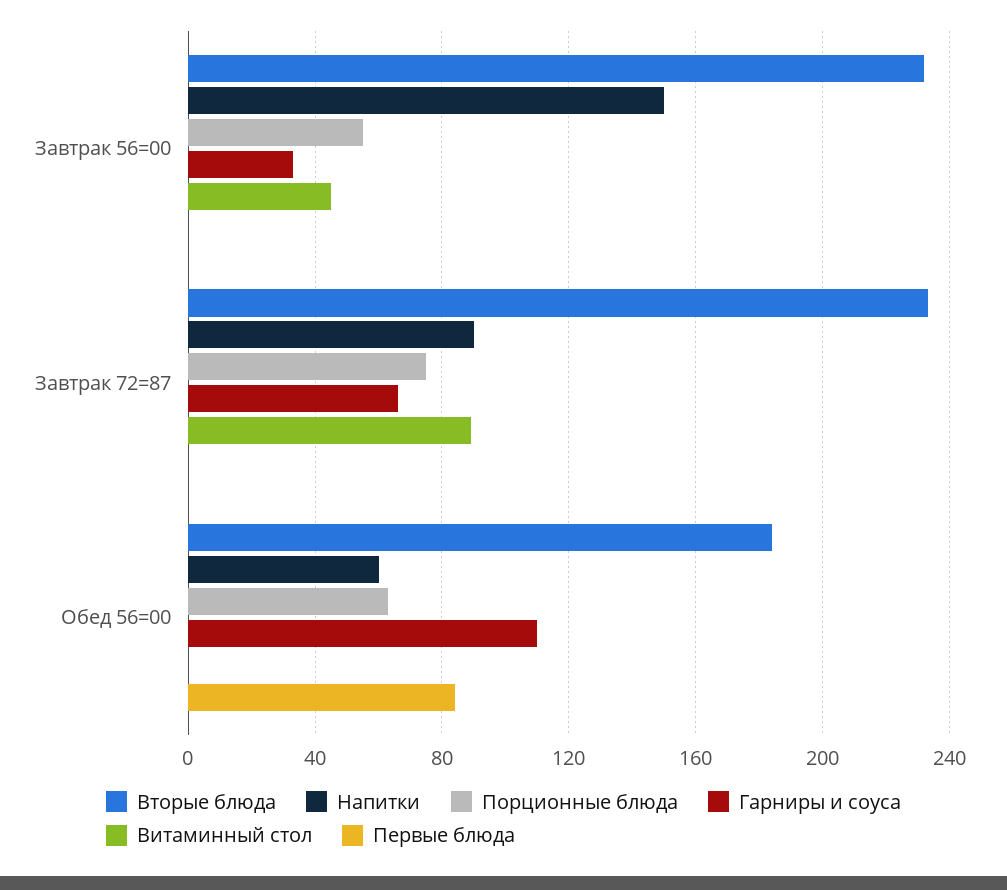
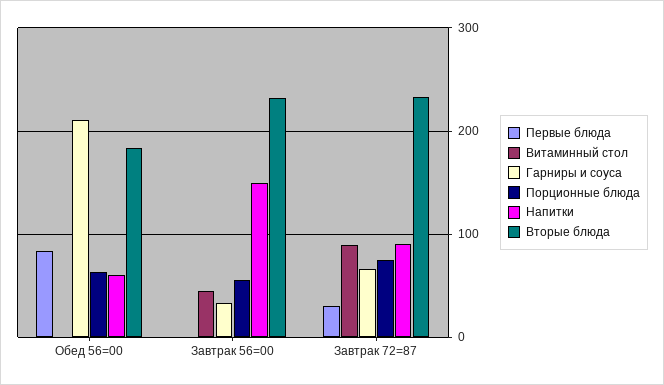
Первые блюда, Завтрак 72=87: 0 -> 30
Гарниры и соуса, Обед 56=00: 110 -> 210

